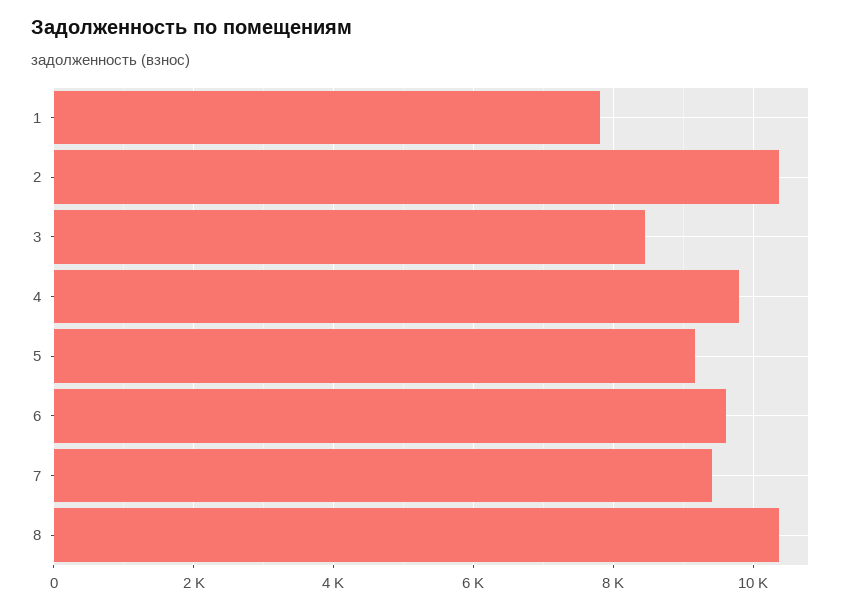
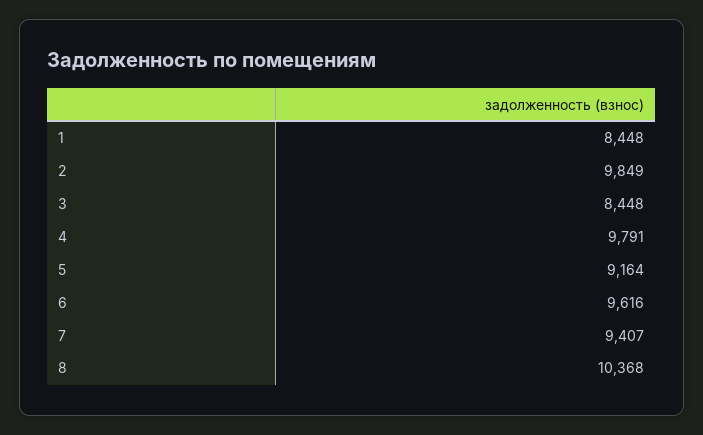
1: 7800 -> 8448
2: 10400 -> 9849

